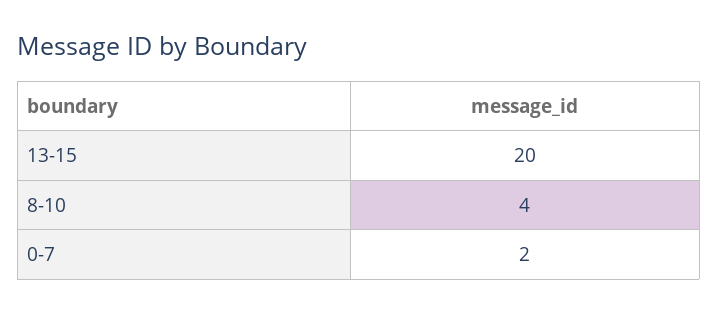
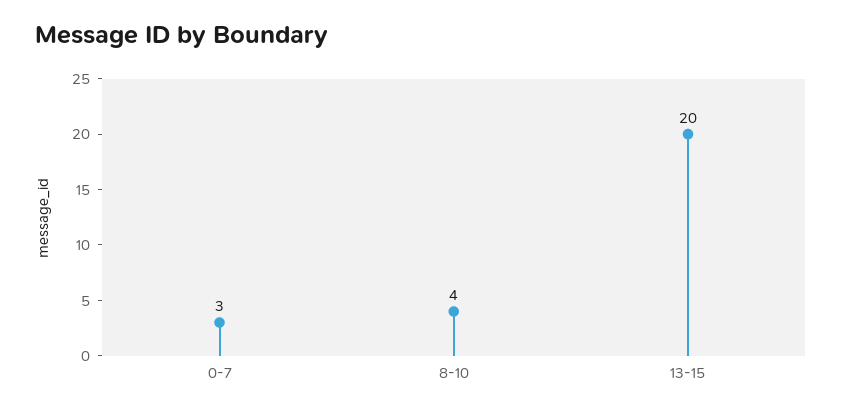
0-7: 2 -> 3

